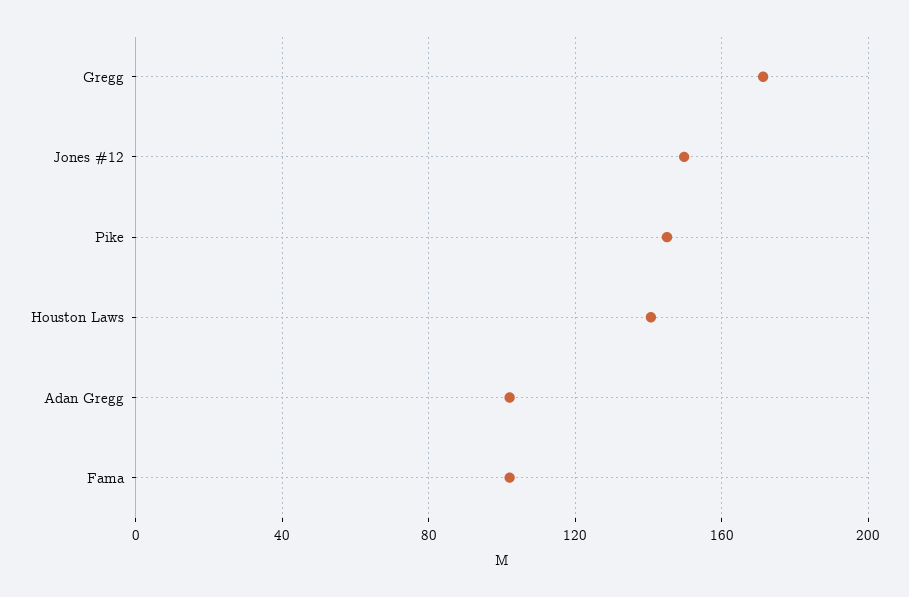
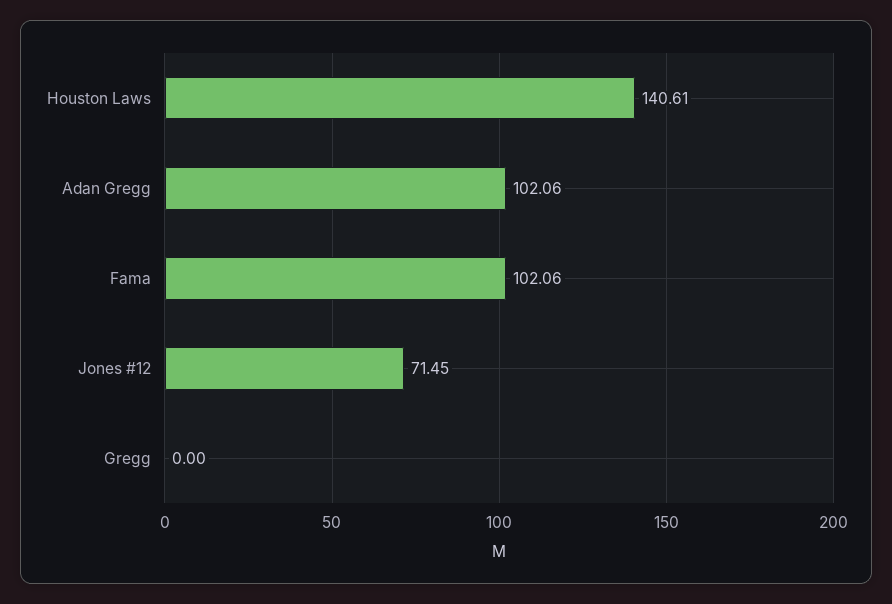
Gregg: 170 -> 0
Jones #12: 150 -> 71.45
Pike: 145 -> none

